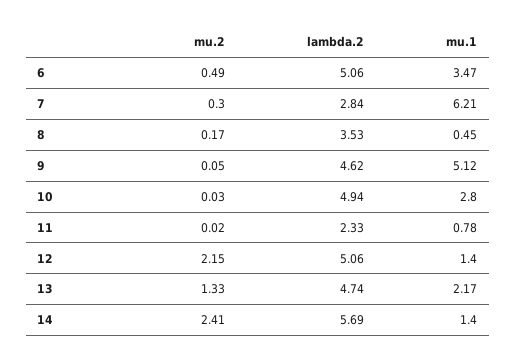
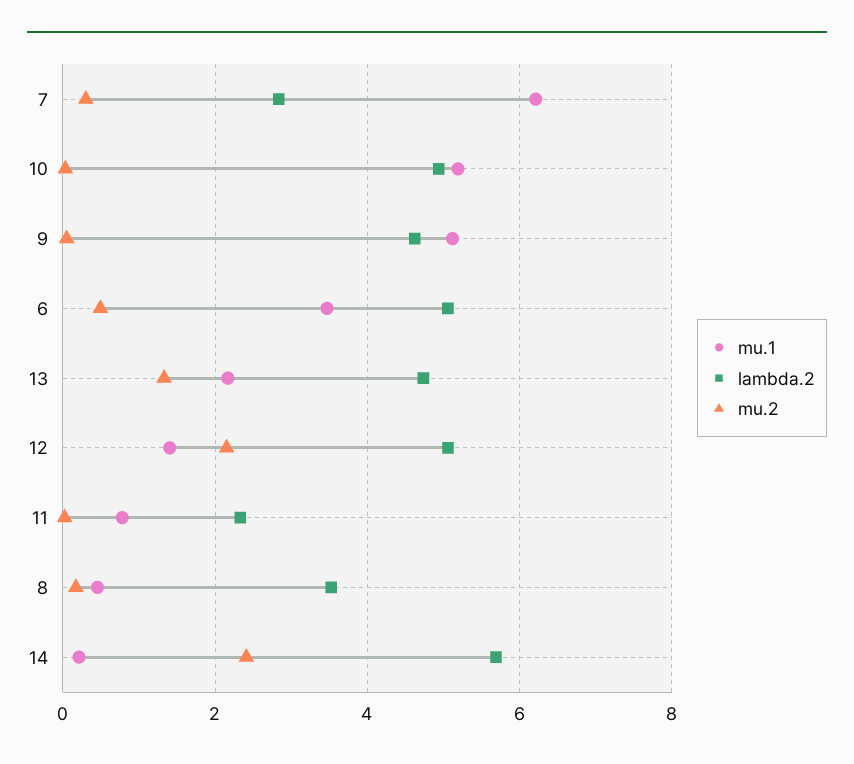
mu.1, 10: 2.8 -> 5.2
mu.1, 14: 1.4 -> 0.2

